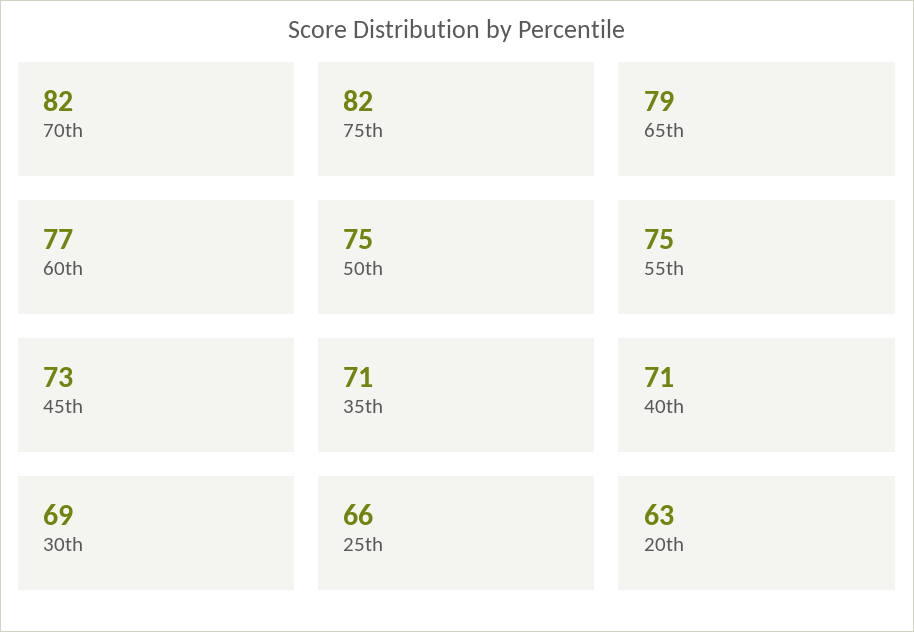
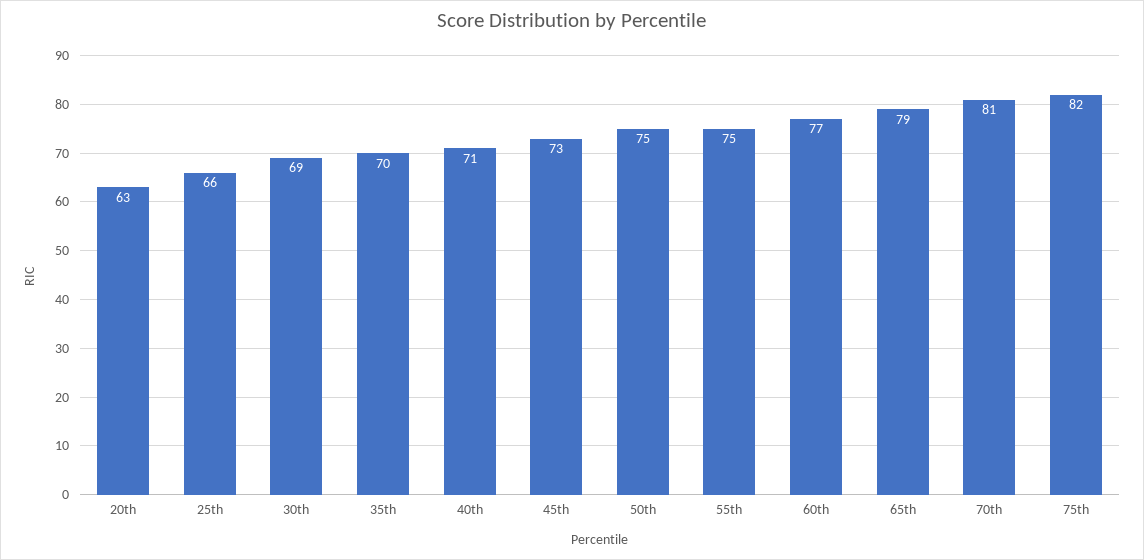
70th: 82 -> 81
35th: 71 -> 70

